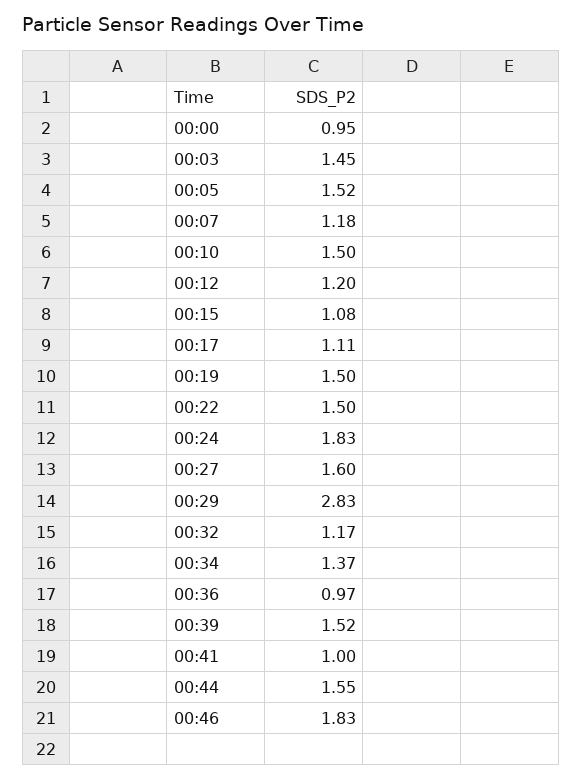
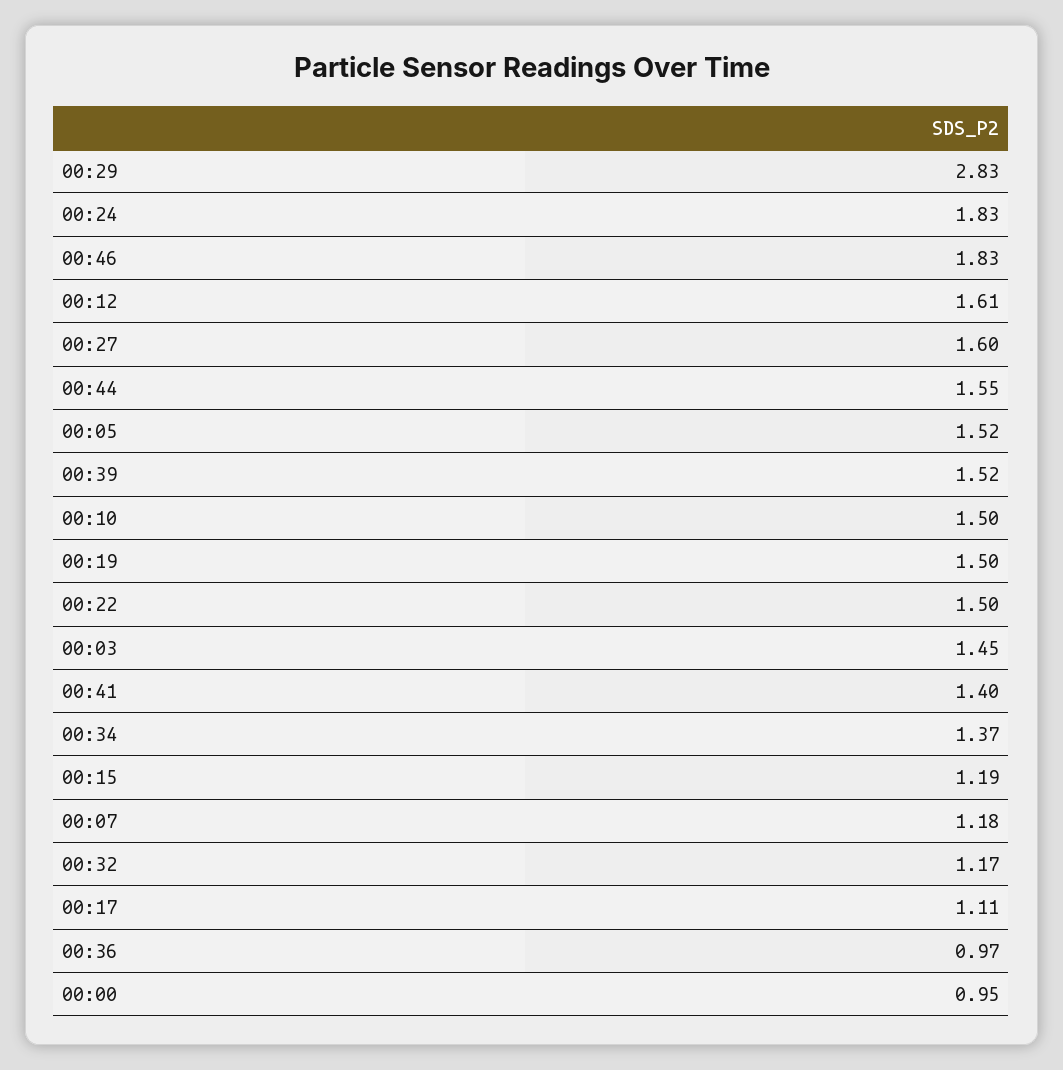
00:12: 1.2 -> 1.61
00:15: 1.08 -> 1.19
00:41: 1 -> 1.4

